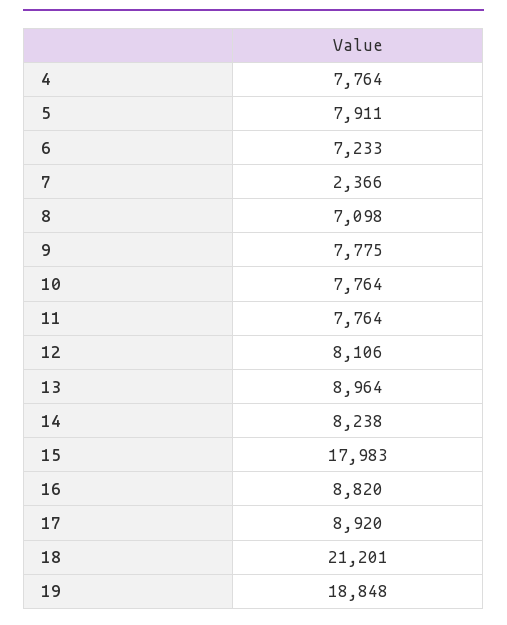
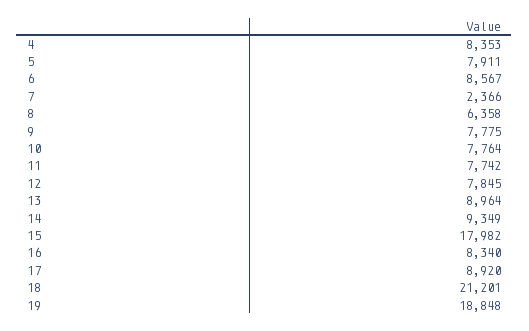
4: 7764 -> 8353
6: 7233 -> 8567
8: 7098 -> 6358
11: 7764 -> 7742
12: 8106 -> 7845
14: 8238 -> 9349
15: 17983 -> 17982
16: 8820 -> 8340

